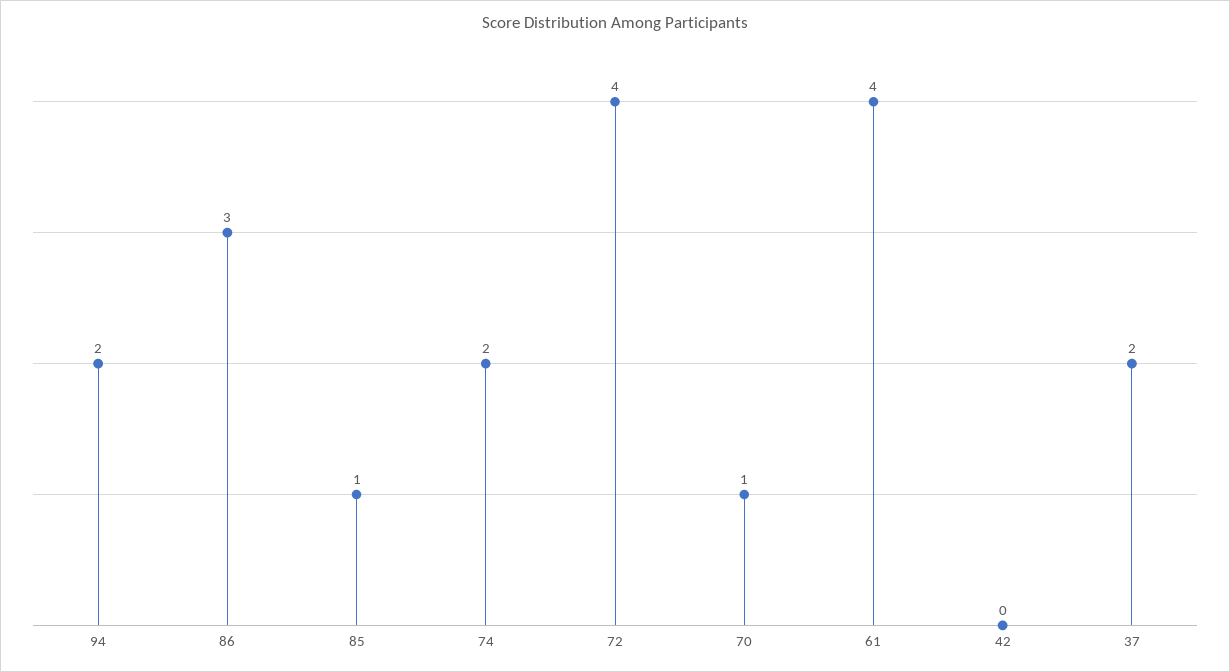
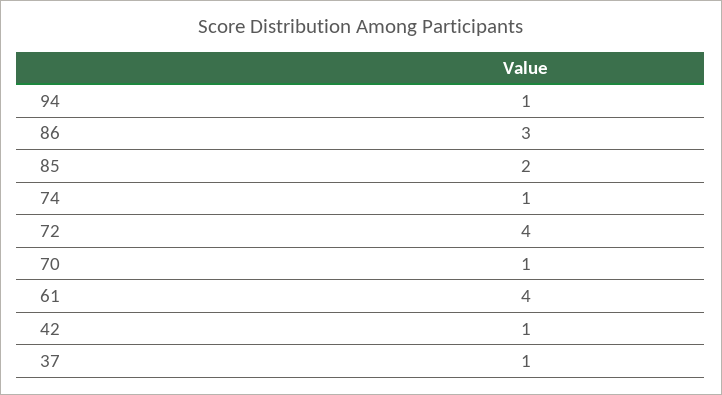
94: 2 -> 1
85: 1 -> 2
74: 2 -> 1
42: 0 -> 1
37: 2 -> 1

